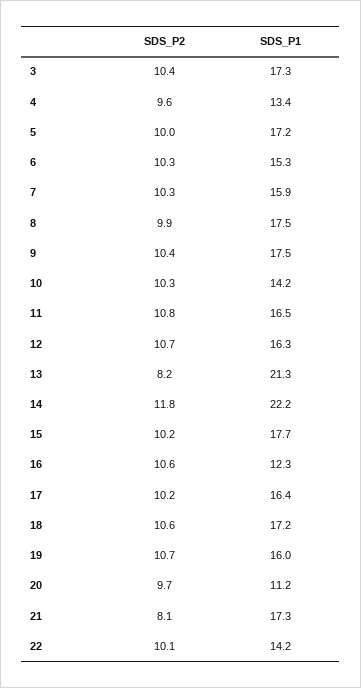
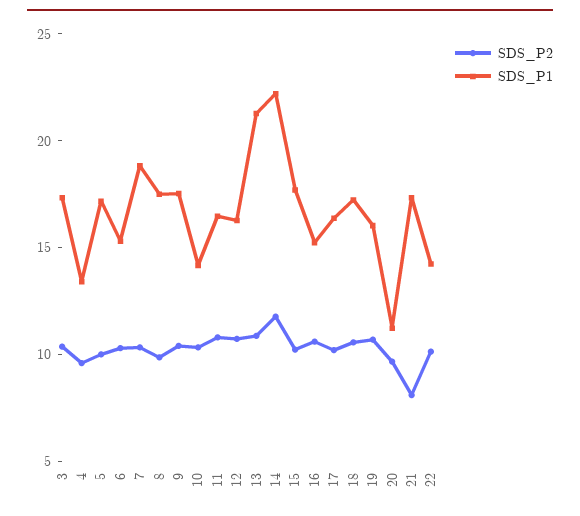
SDS_P1, 7: 15.9 -> 19
SDS_P2, 13: 8.2 -> 11
SDS_P1, 16: 12.3 -> 15

